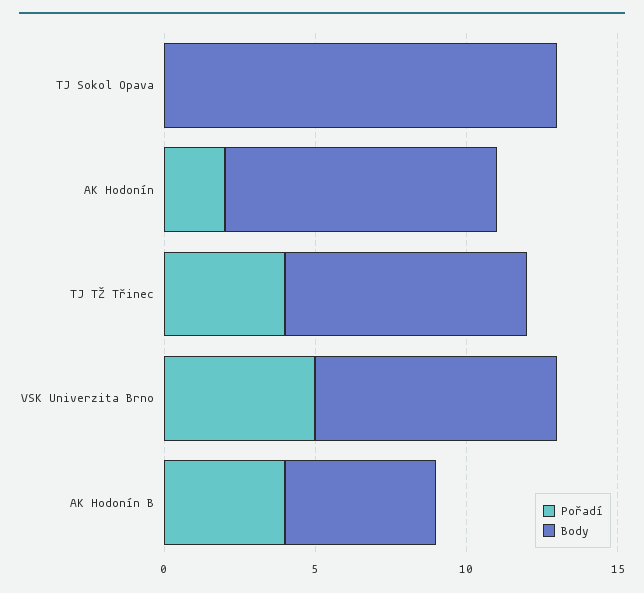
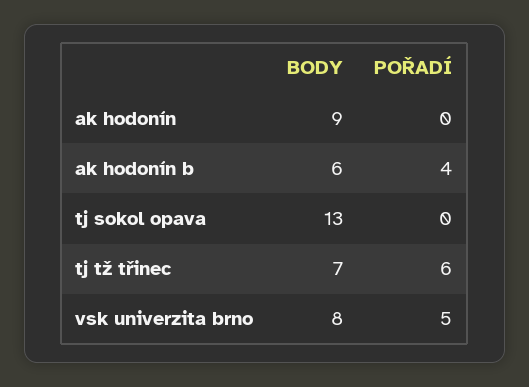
Pořadí, AK Hodonín: 2 -> 0
Pořadí, TJ TŽ Třinec: 4 -> 6
Body, TJ TŽ Třinec: 8 -> 7
Body, AK Hodonín B: 5 -> 6

